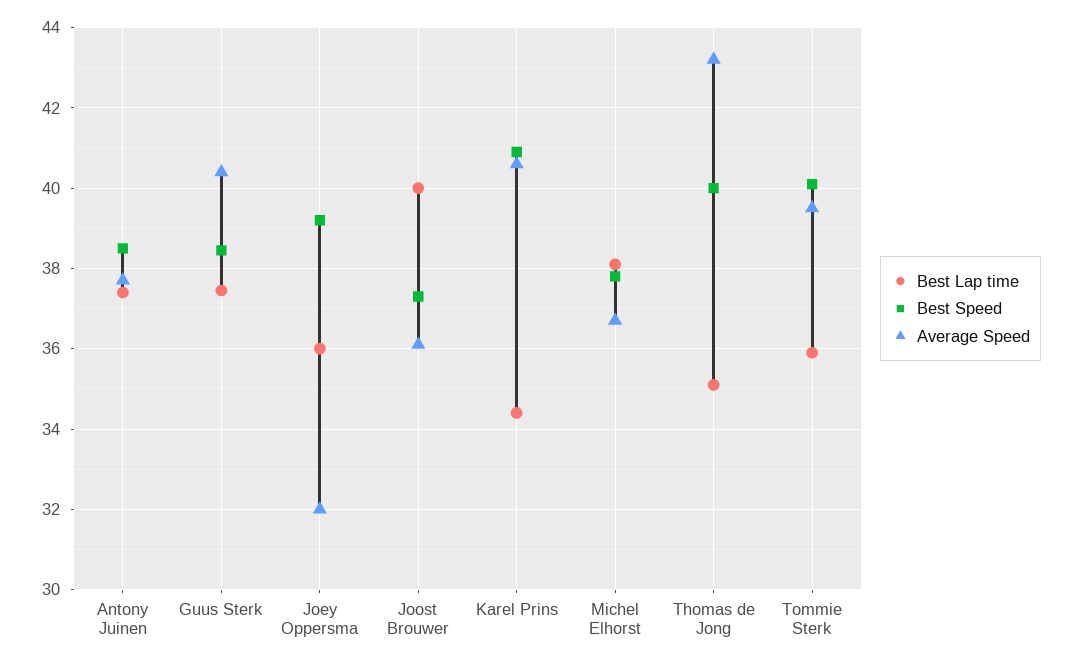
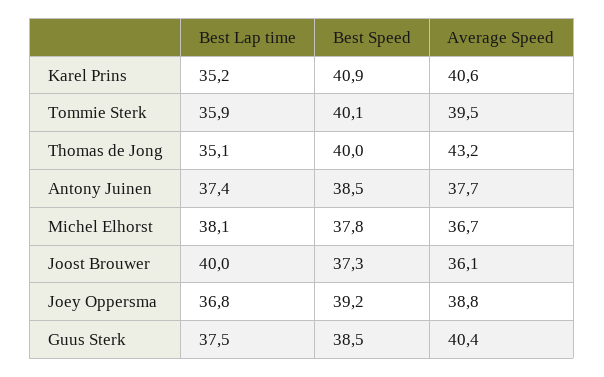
Best Lap time, Joey Oppersma: 36 -> 36.8
Average Speed, Joey Oppersma: 32 -> 38.8
Best Lap time, Karel Prins: 34.4 -> 35.2

